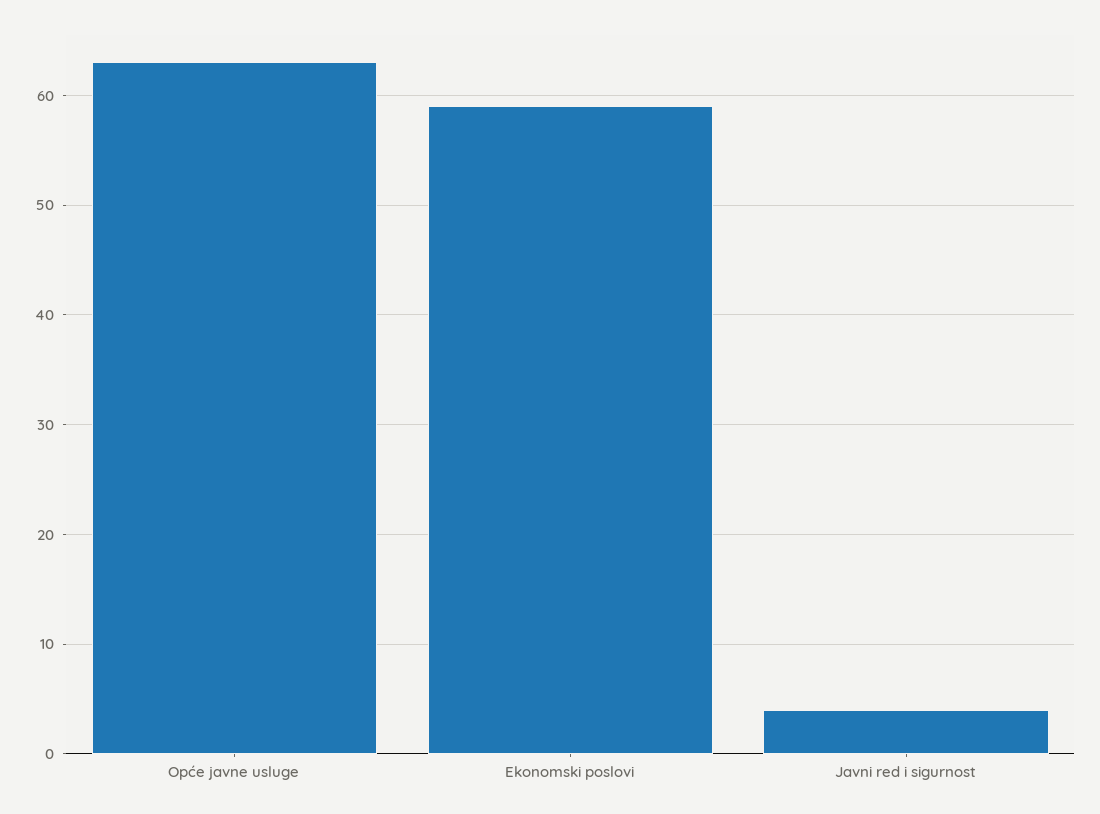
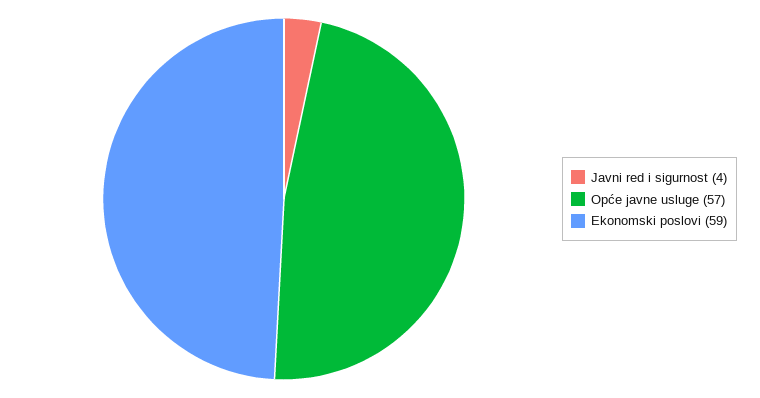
Opće javne usluge: 63 -> 57

